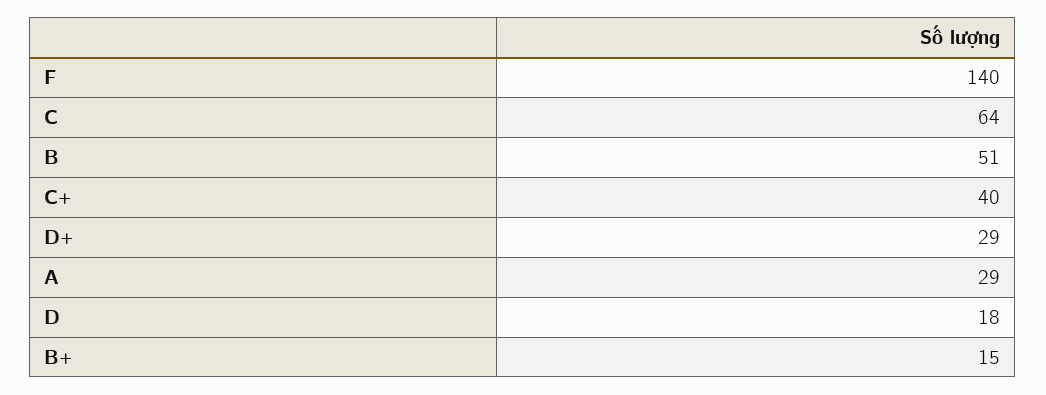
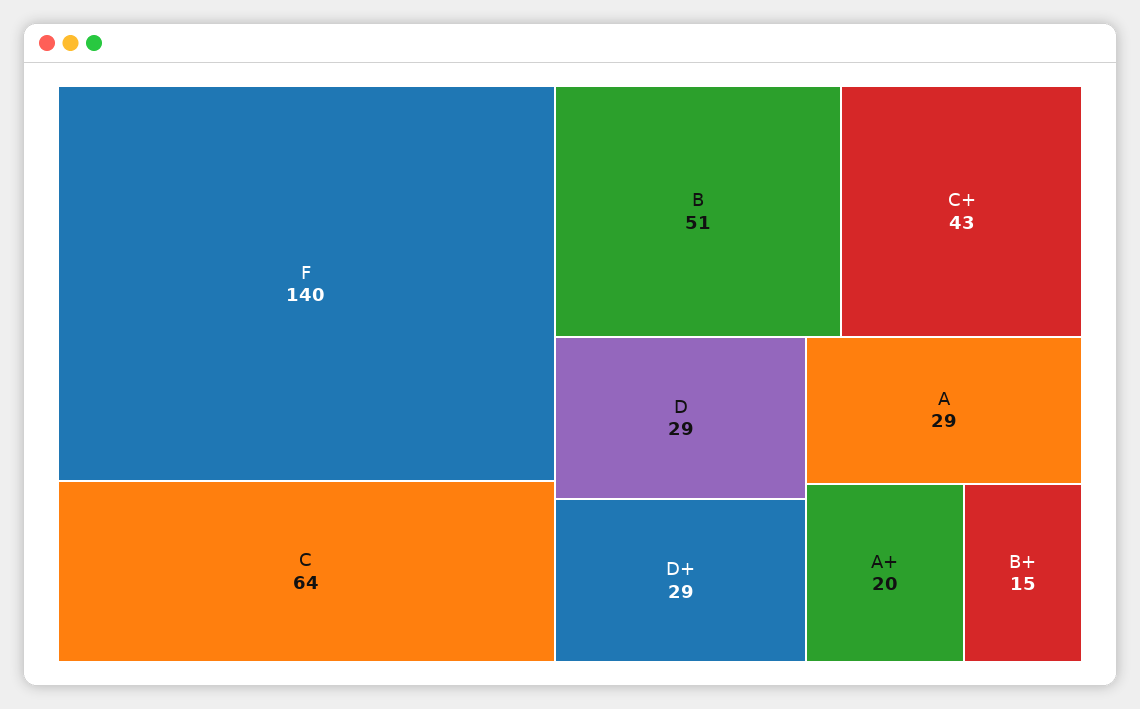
C+: 40 -> 43
D: 18 -> 29
A+: none -> 20

